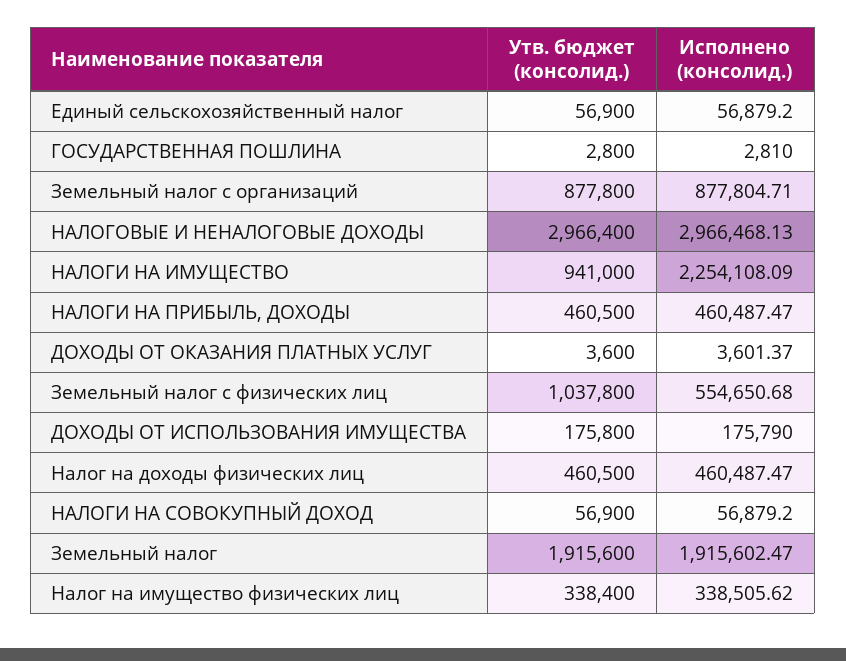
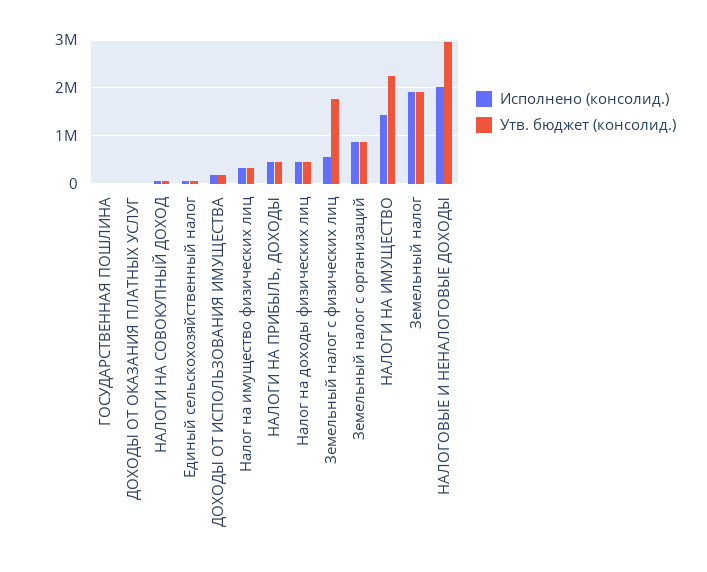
Исполнено (консолид.), НАЛОГОВЫЕ И НЕНАЛОГОВЫЕ ДОХОДЫ: 2966468.13 -> 2000000
Утв. бюджет (консолид.), НАЛОГИ НА ИМУЩЕСТВО: 941000 -> 2200000
Исполнено (консолид.), НАЛОГИ НА ИМУЩЕСТВО: 2254108.09 -> 1400000
Утв. бюджет (консолид.), Земельный налог с физических лиц: 1037800 -> 1800000

